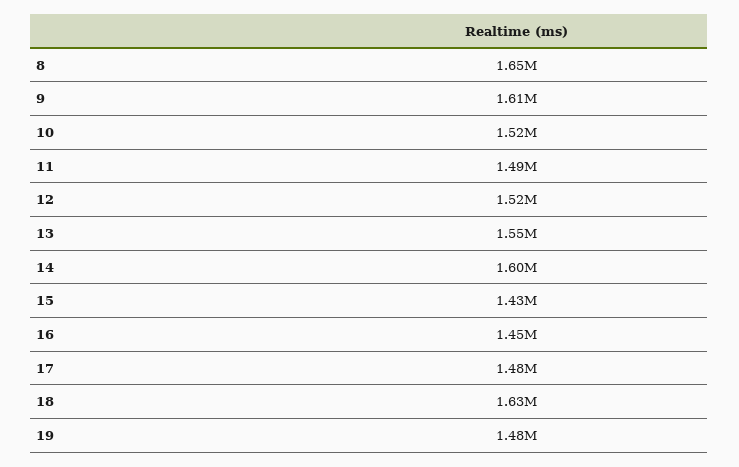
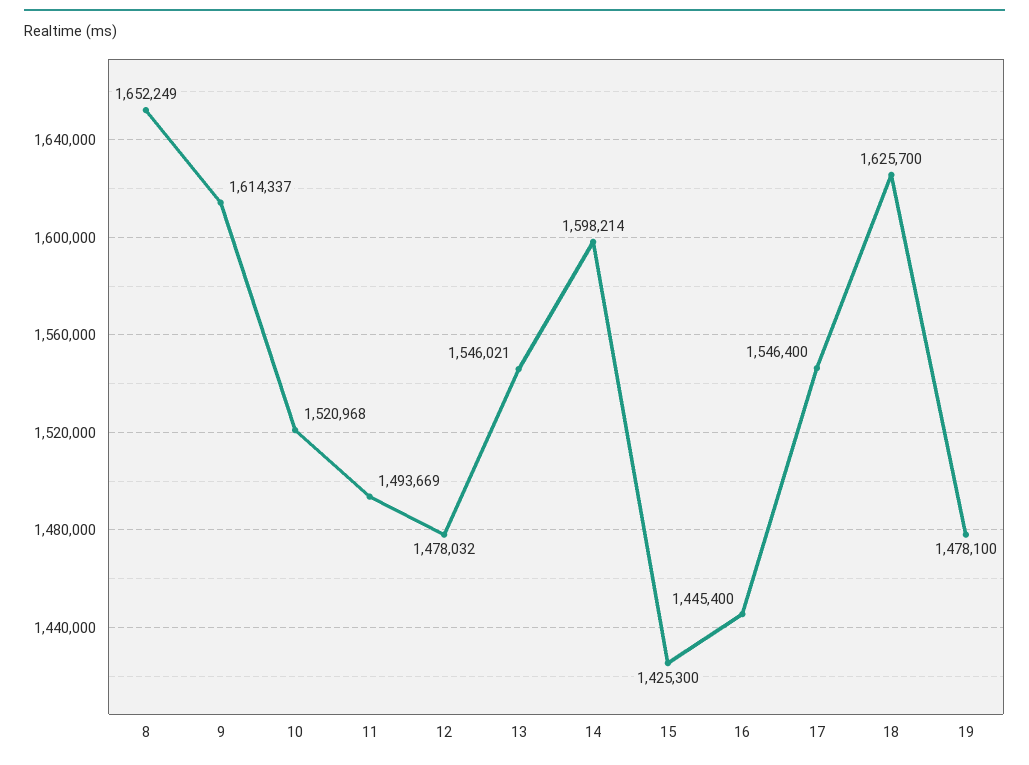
12: 1520000 -> 1478032
17: 1480000 -> 1546400

